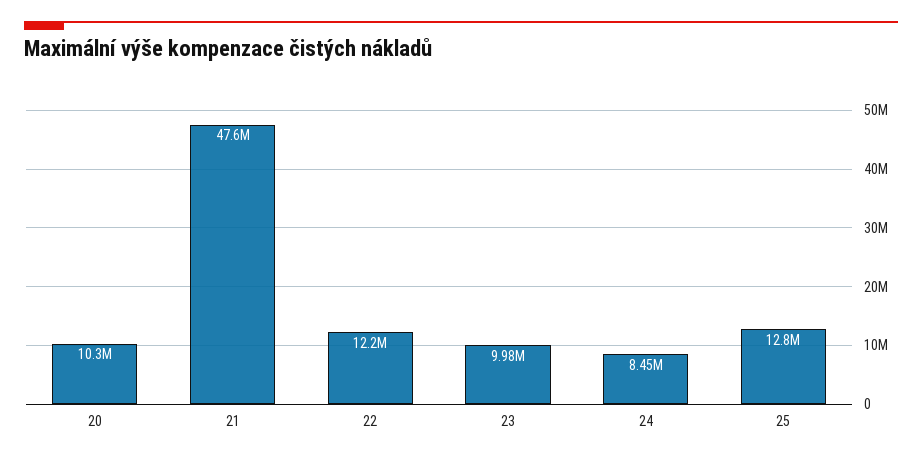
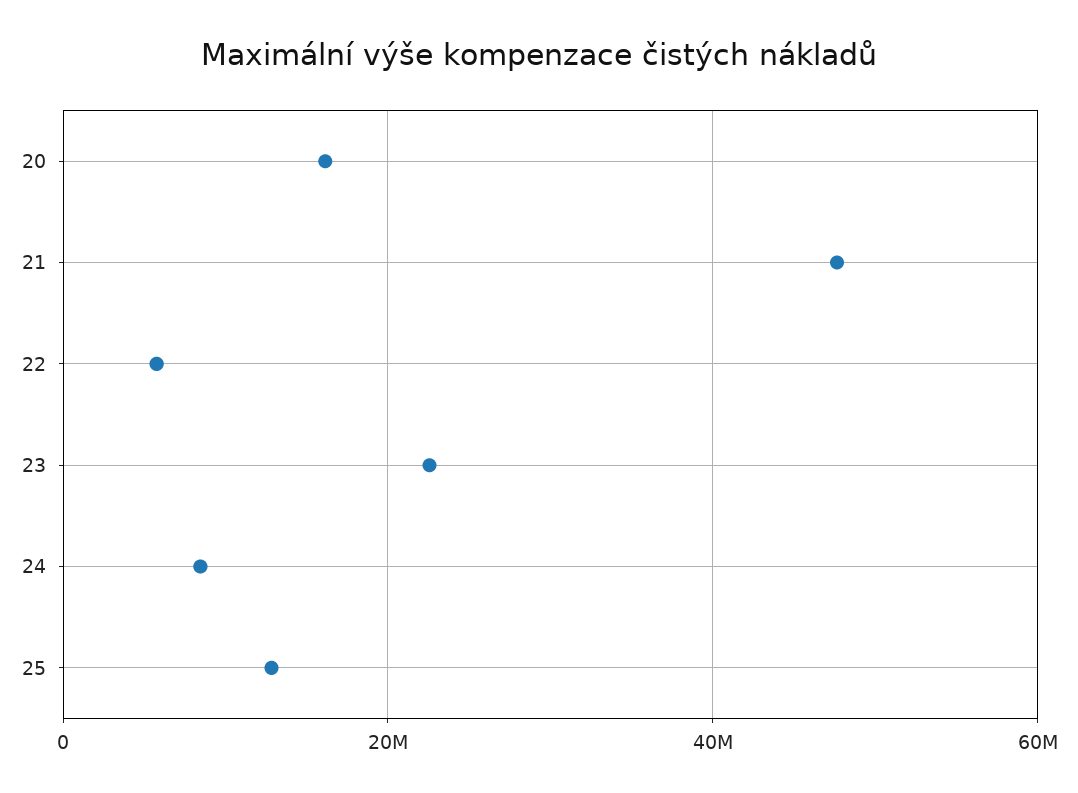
20: 10300000 -> 16000000
22: 12200000 -> 6000000
23: 9980000 -> 22000000

